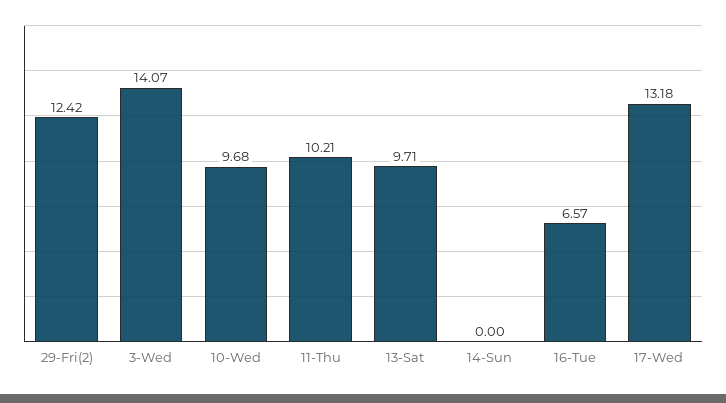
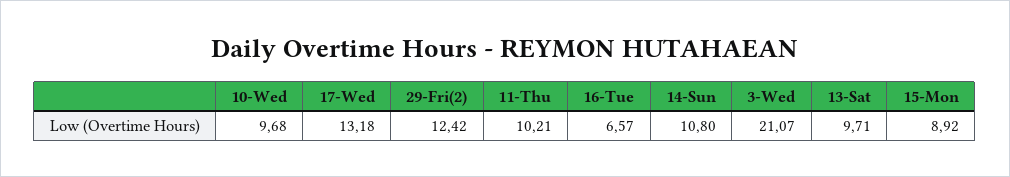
3-Wed: 14.07 -> 21.07
14-Sun: 0 -> 10.8
15-Mon: none -> 8.92

